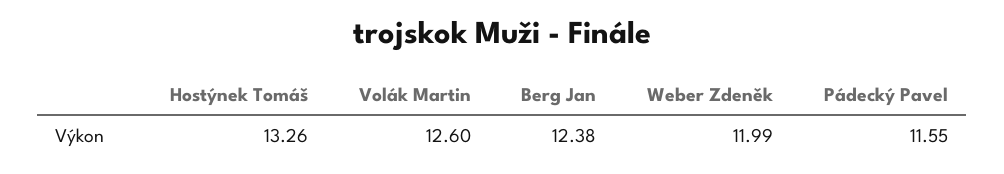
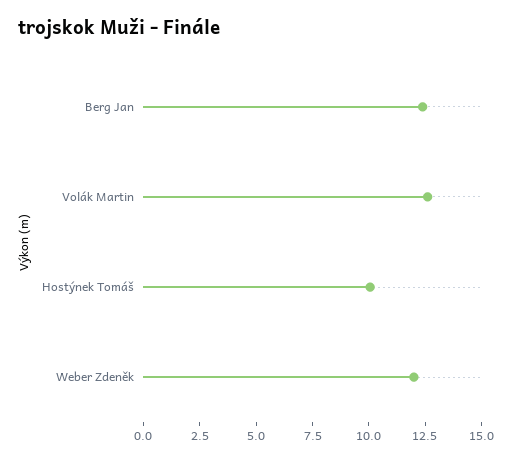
Hostýnek Tomáš: 13.26 -> 10
Pádecký Pavel: 11.55 -> none

